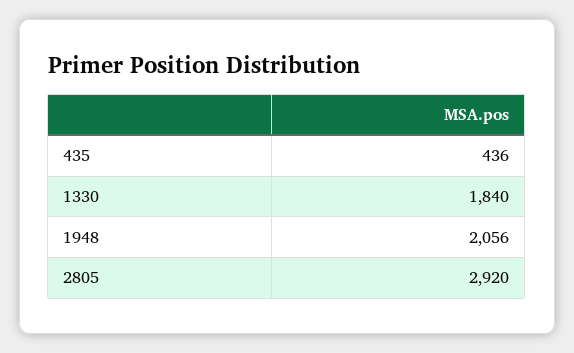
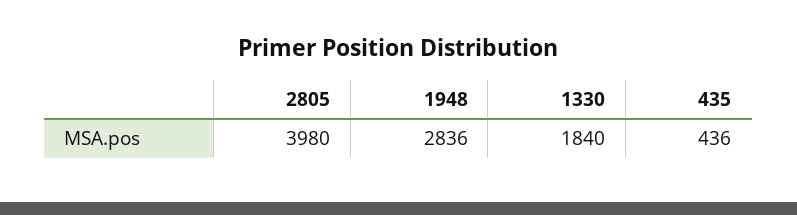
1948: 2056 -> 2836
2805: 2920 -> 3980

